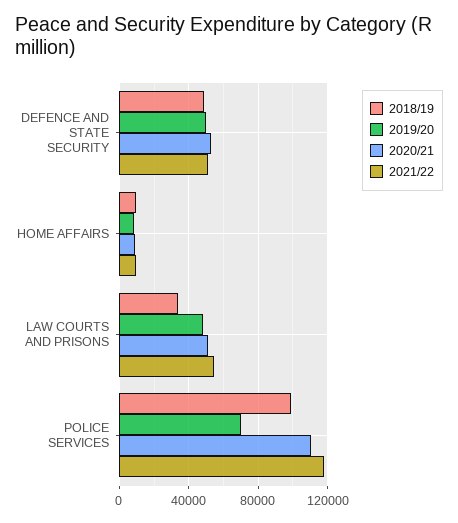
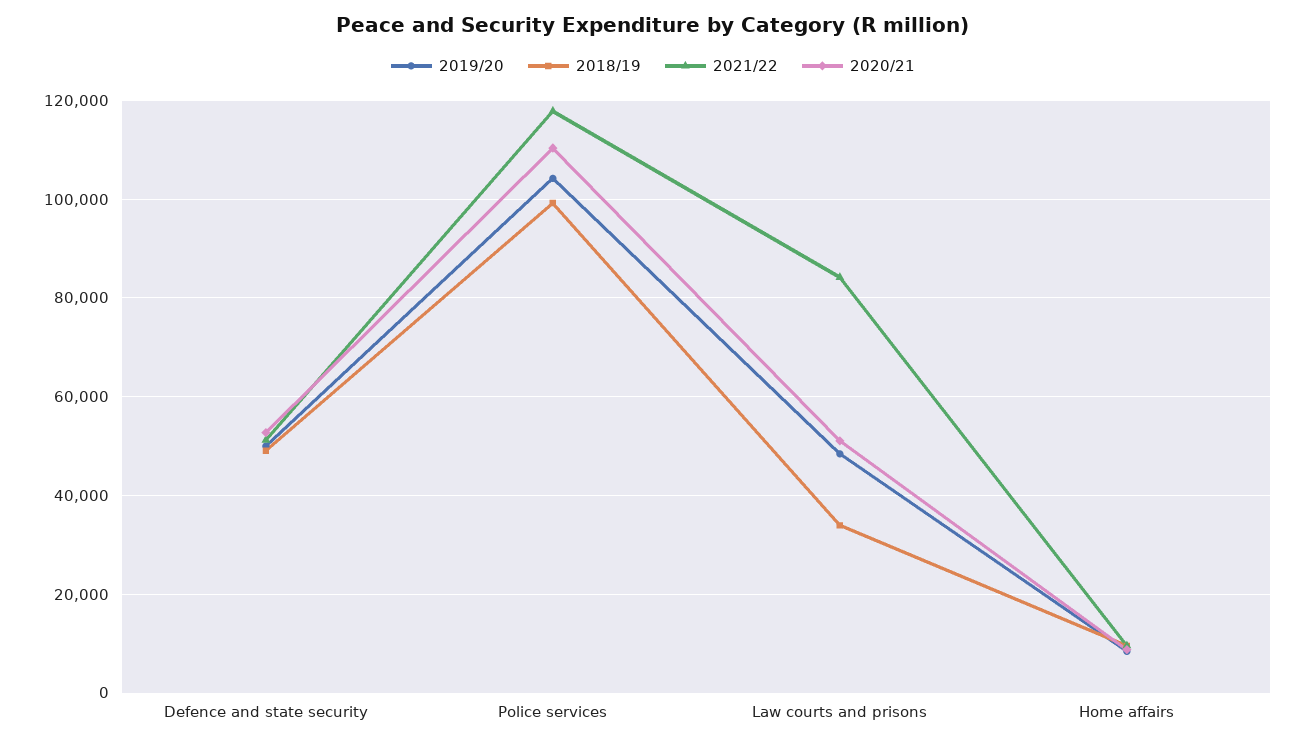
2021/22, LAW COURTS AND PRISONS: 55000 -> 84000
2019/20, POLICE SERVICES: 70000 -> 104000

